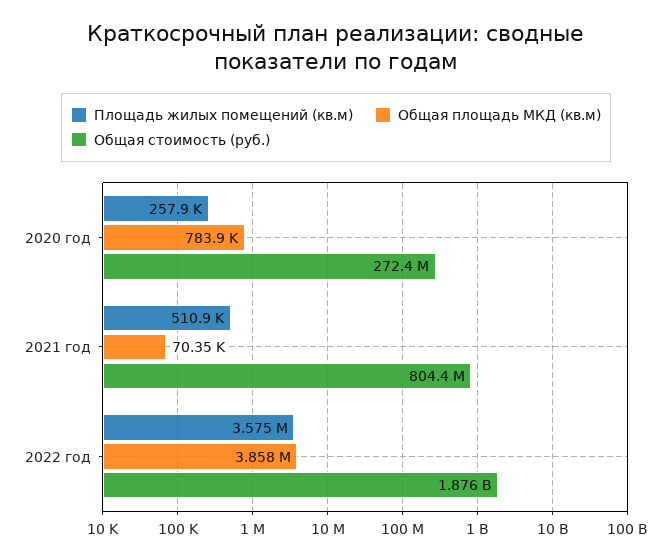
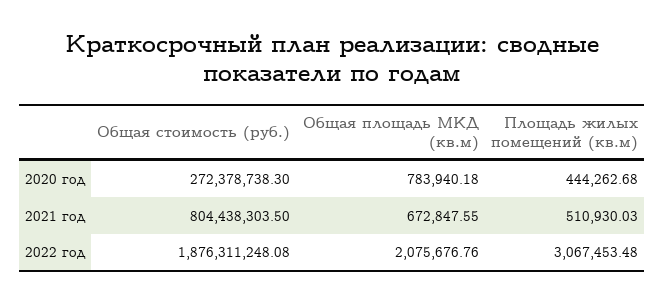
Площадь жилых помещений (кв.м), 2020 год: 257900 -> 444262.68
Общая площадь МКД (кв.м), 2021 год: 70350 -> 672847.55
Площадь жилых помещений (кв.м), 2022 год: 3575000 -> 3067453.48
Общая площадь МКД (кв.м), 2022 год: 3858000 -> 2075676.76

